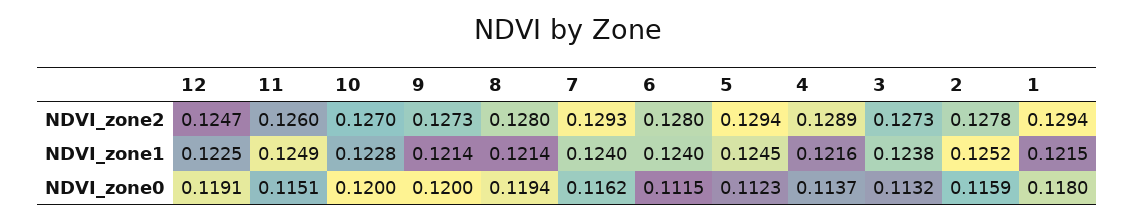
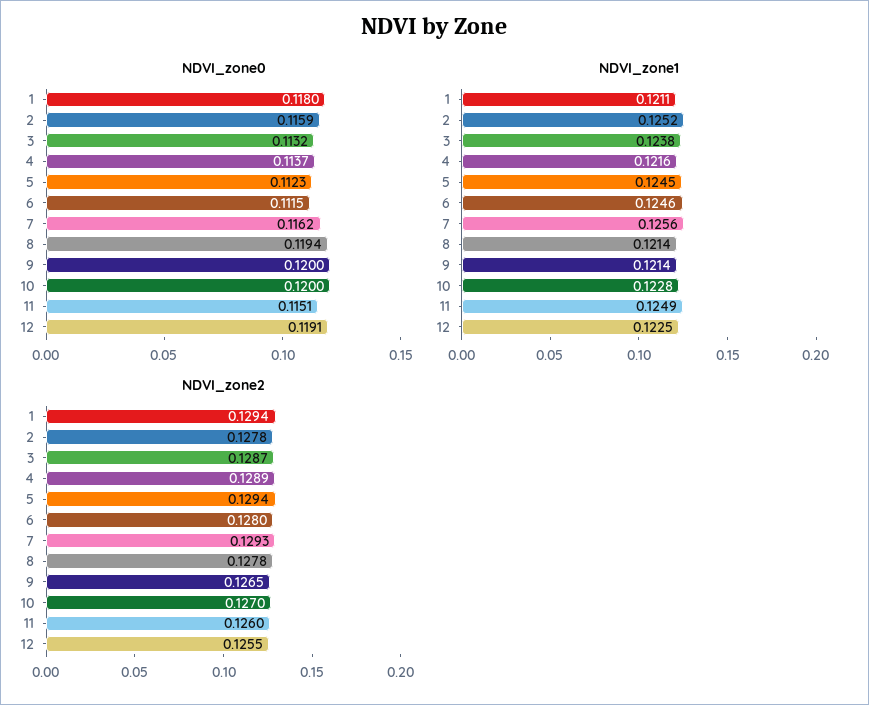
NDVI_zone2, 12: 0.1247 -> 0.1255
NDVI_zone2, 9: 0.1273 -> 0.1265
NDVI_zone2, 8: 0.128 -> 0.1278
NDVI_zone2, 3: 0.1273 -> 0.1287
NDVI_zone1, 7: 0.124 -> 0.1256
NDVI_zone1, 6: 0.124 -> 0.1246
NDVI_zone1, 1: 0.1215 -> 0.1211

